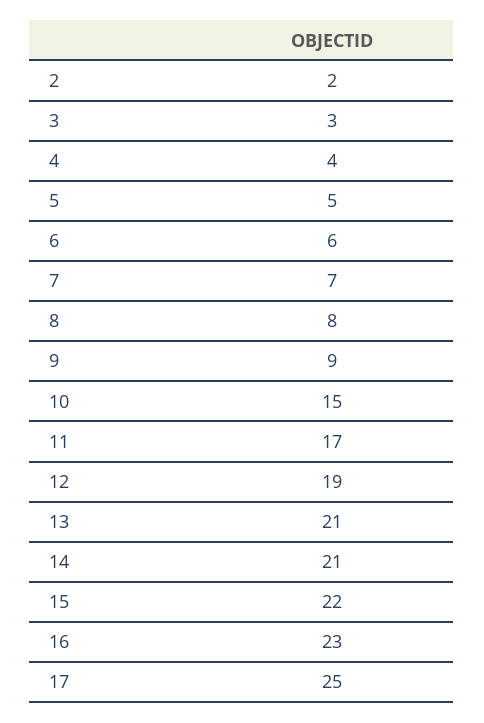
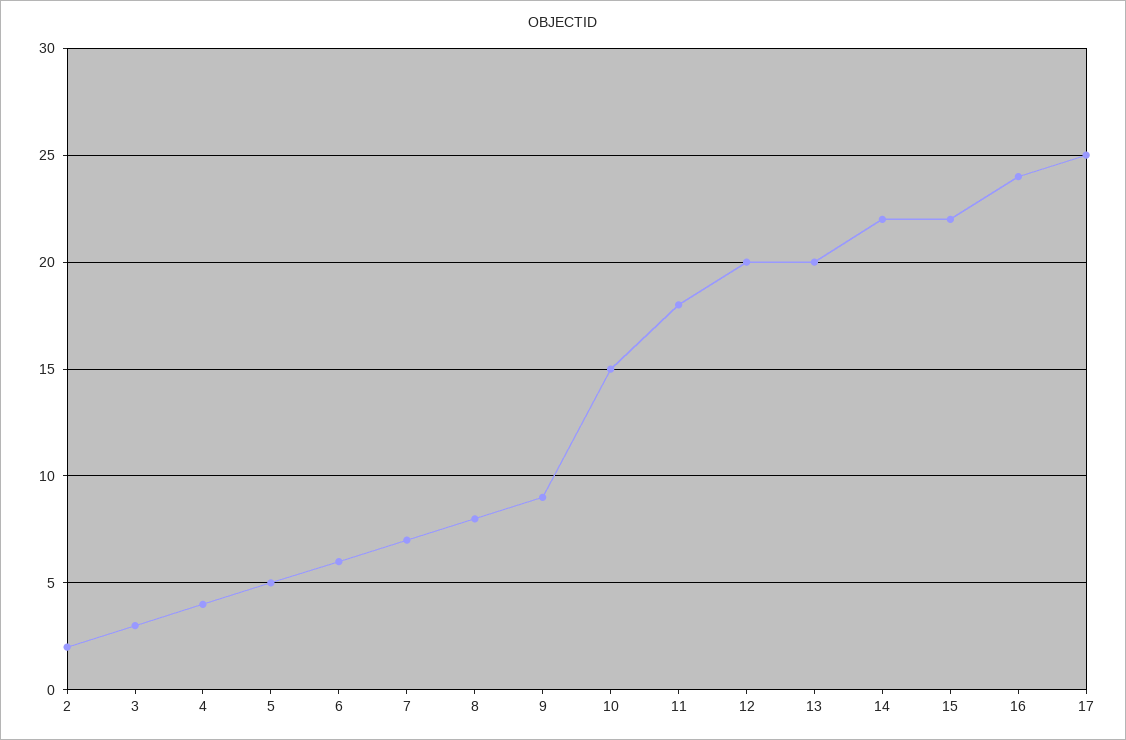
11: 17 -> 18
12: 19 -> 20
13: 21 -> 20
14: 21 -> 22
16: 23 -> 24

